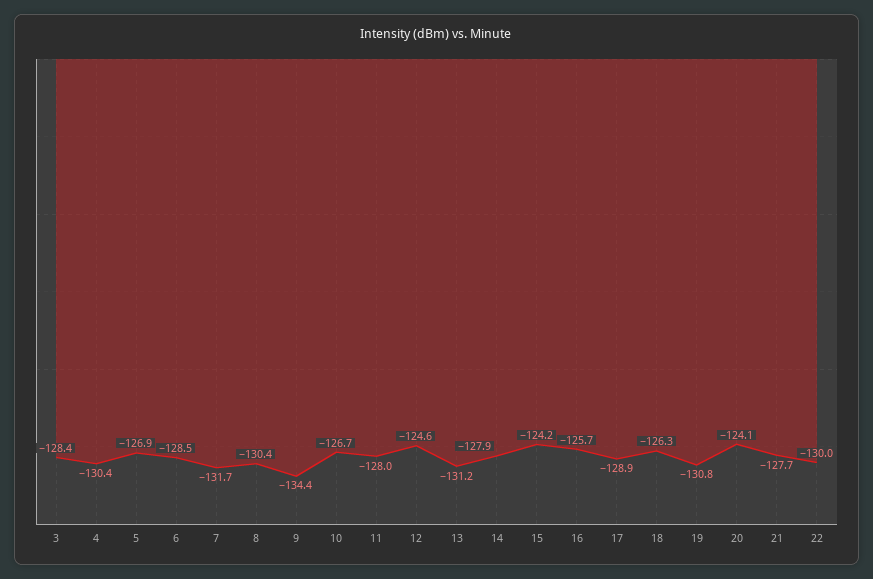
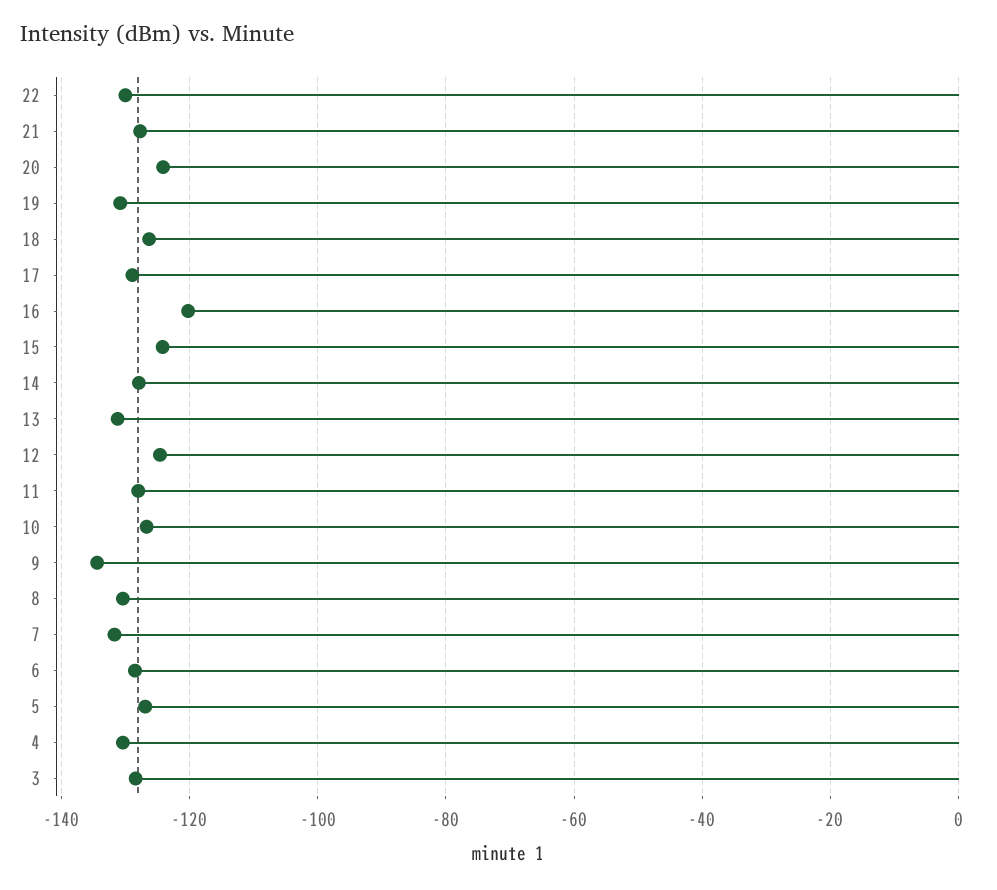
16: -125.7 -> -120

